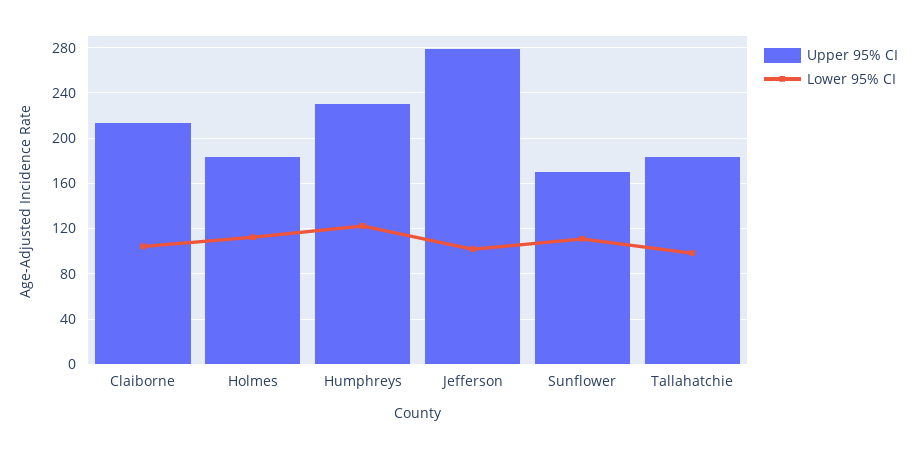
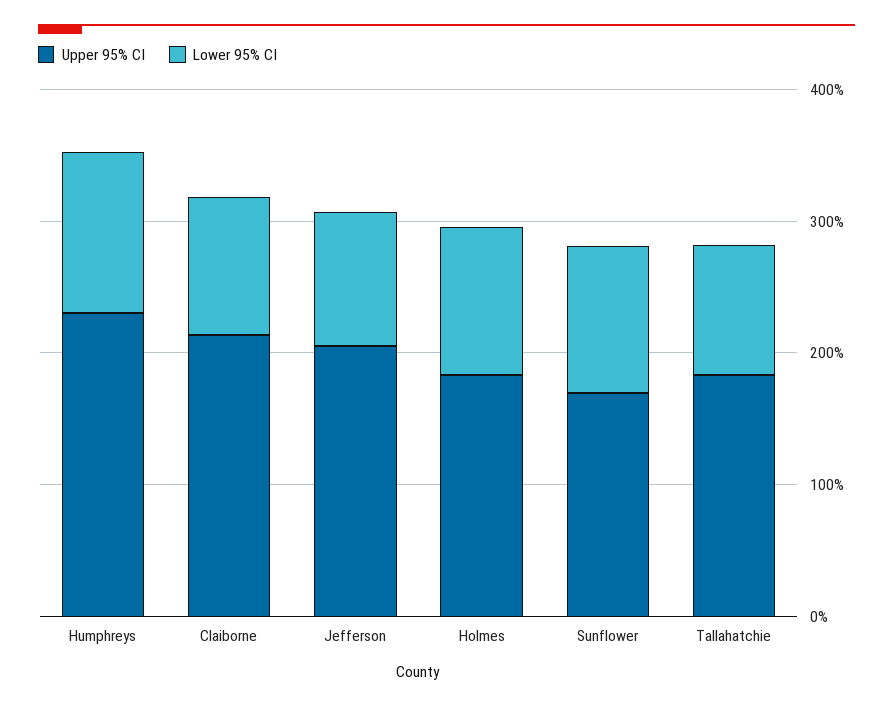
Upper 95% CI, Jefferson: 280 -> 200

